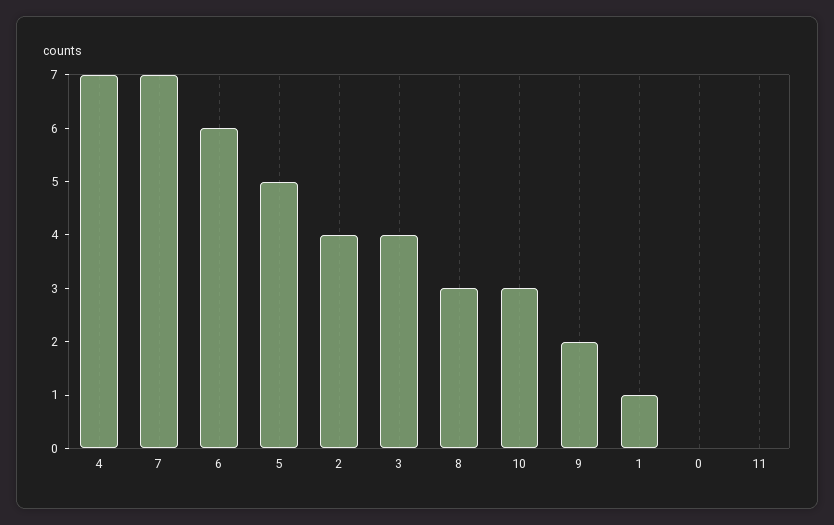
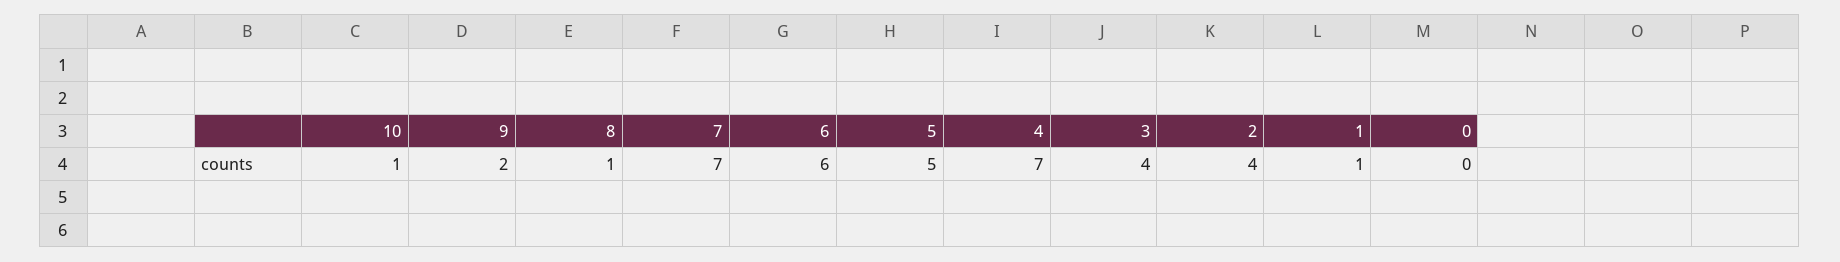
8: 3 -> 1
10: 3 -> 1
11: 0 -> none

